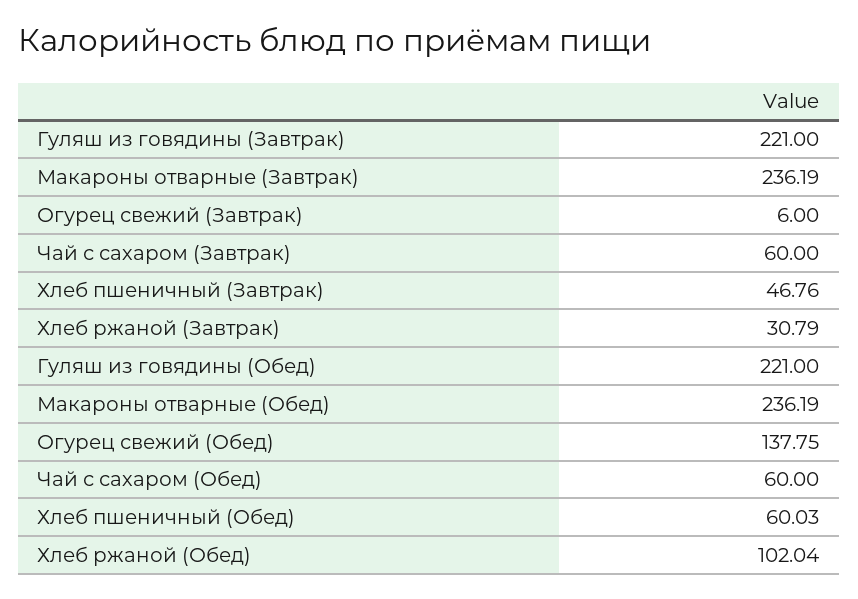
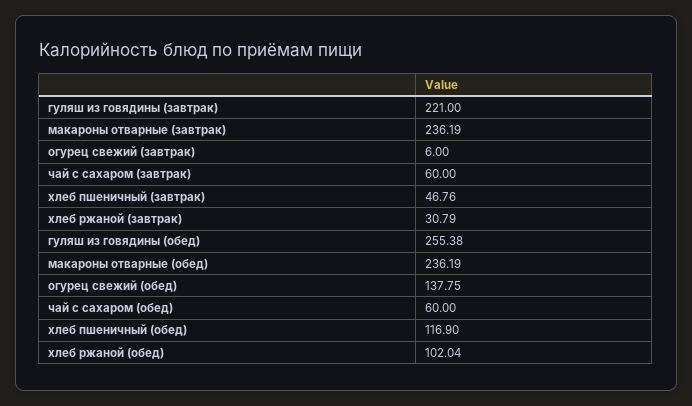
Гуляш из говядины (Обед): 221 -> 255.38
Хлеб пшеничный (Обед): 60.03 -> 116.9

